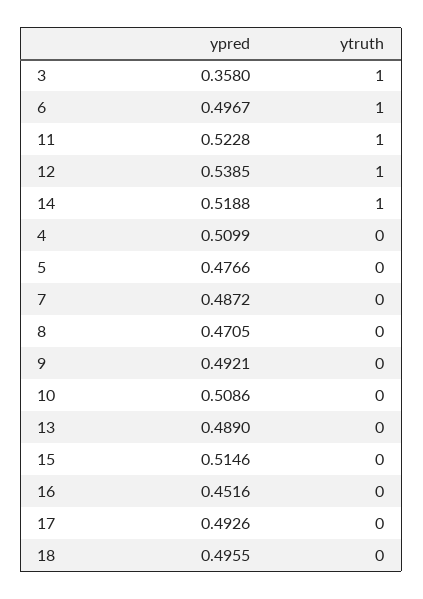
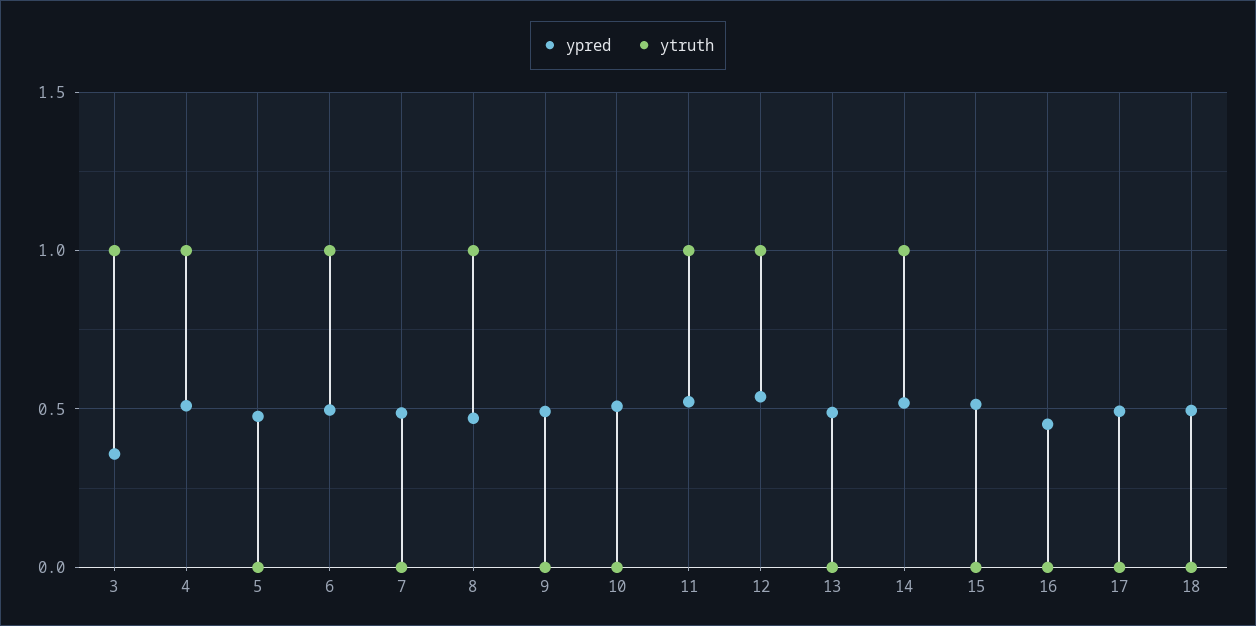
ytruth, 4: 0 -> 1
ytruth, 8: 0 -> 1

